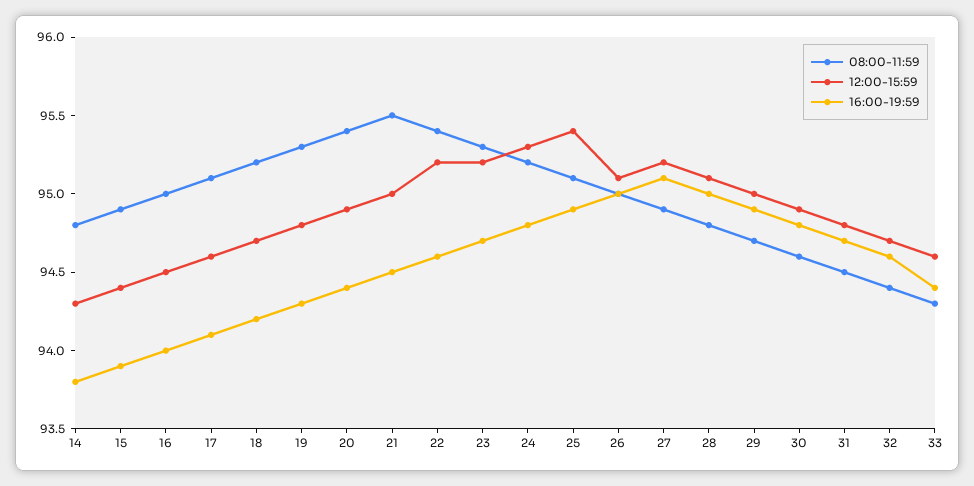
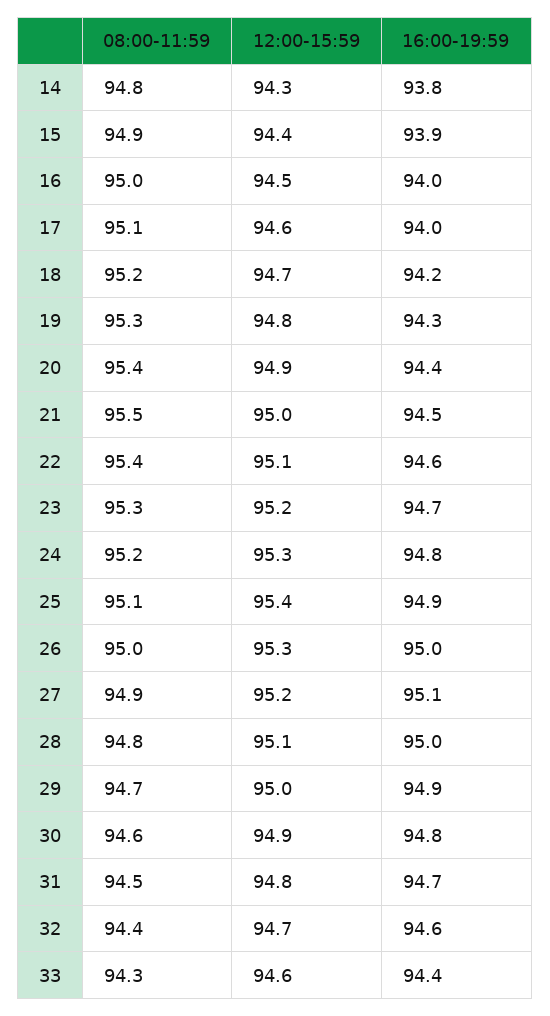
16:00-19:59, 17: 94.1 -> 94
12:00-15:59, 22: 95.2 -> 95.1
12:00-15:59, 26: 95.1 -> 95.3

